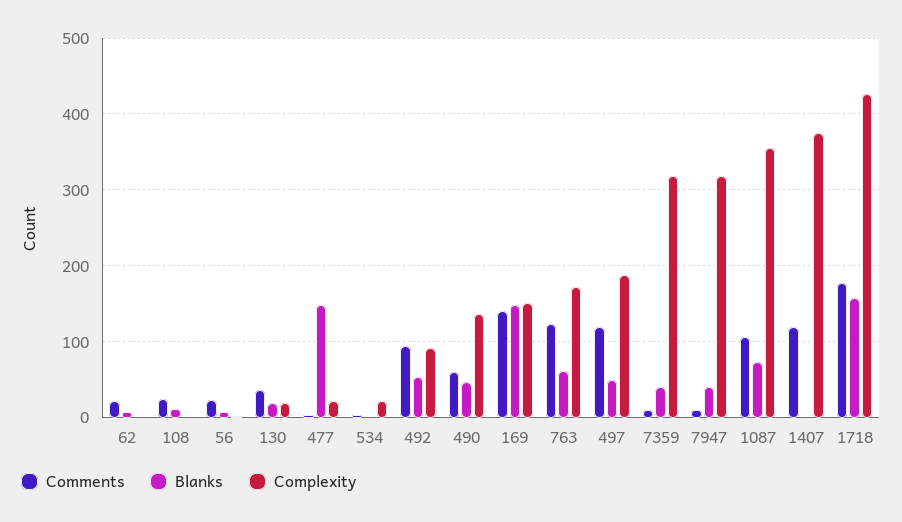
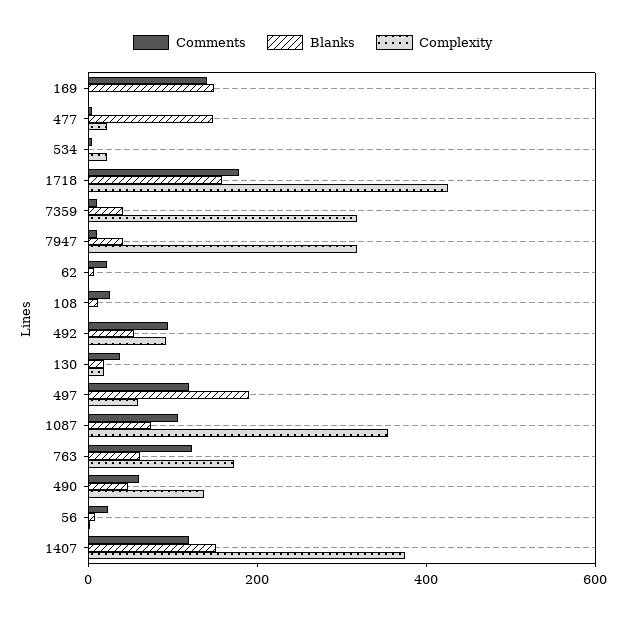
Complexity, 169: 150 -> 0
Blanks, 497: 50 -> 200
Complexity, 497: 190 -> 50
Blanks, 1407: 0 -> 150

